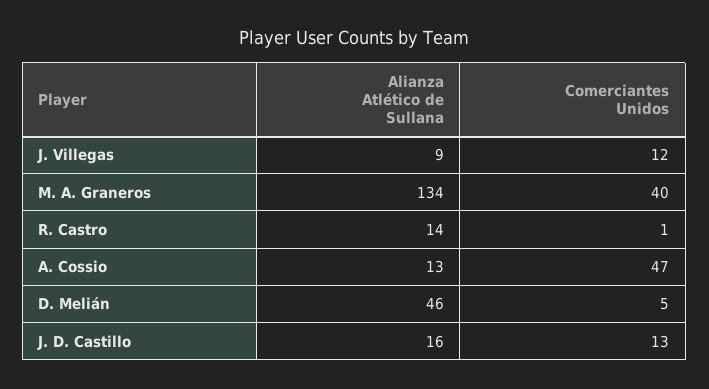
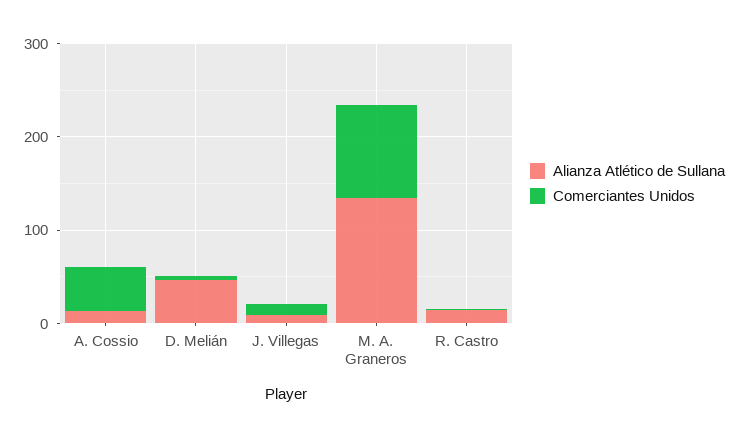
Comerciantes Unidos, M. A. Graneros: 40 -> 100
Alianza Atlético de Sullana, J. D. Castillo: 16 -> none
Comerciantes Unidos, J. D. Castillo: 13 -> none

